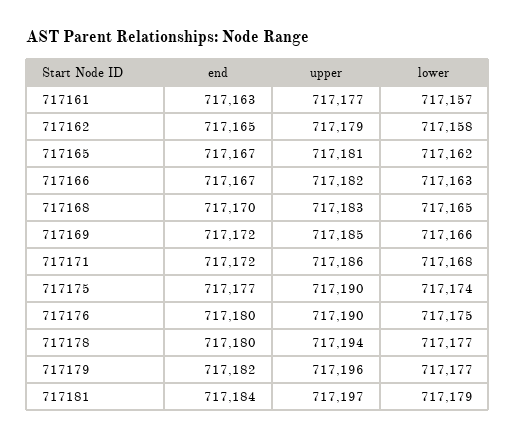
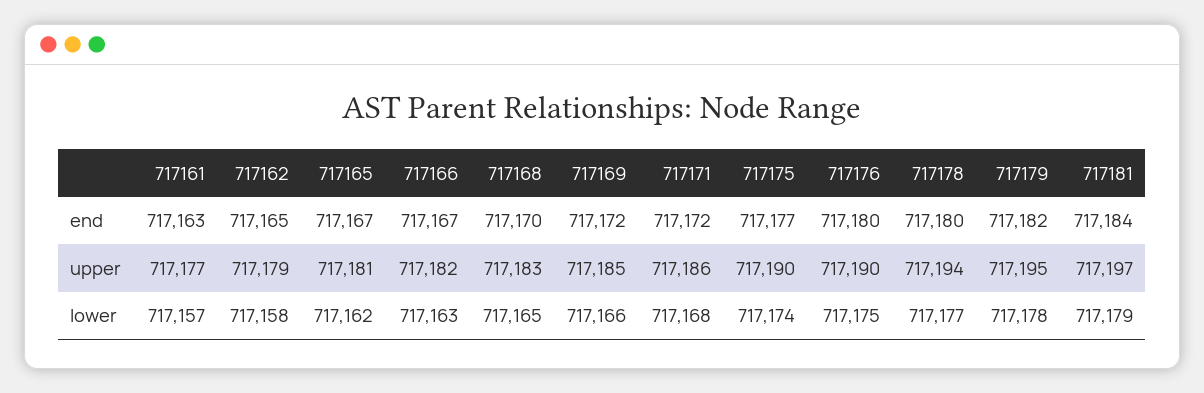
upper, 717179: 717196 -> 717195
lower, 717179: 717177 -> 717178

